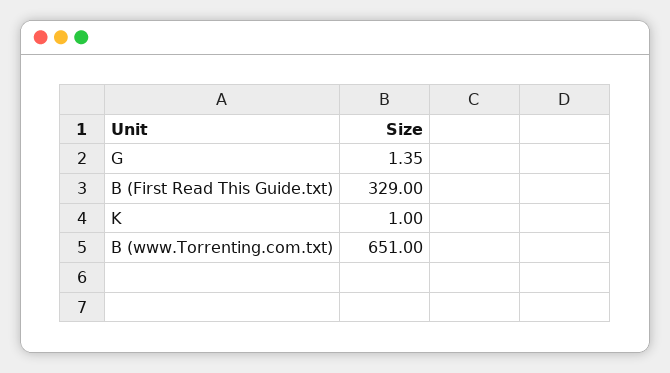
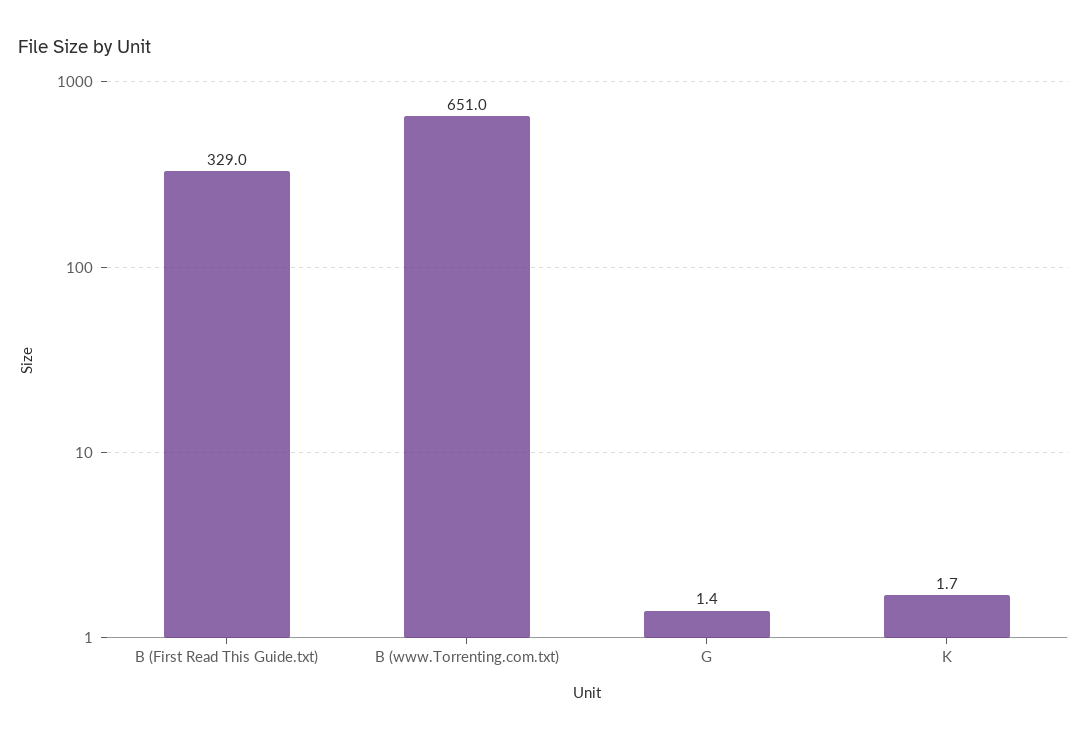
K: 1 -> 1.7

